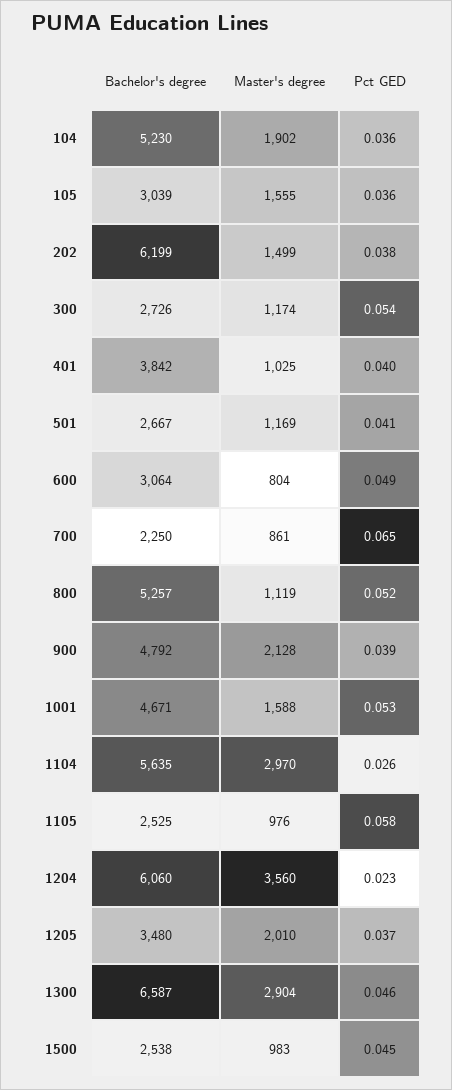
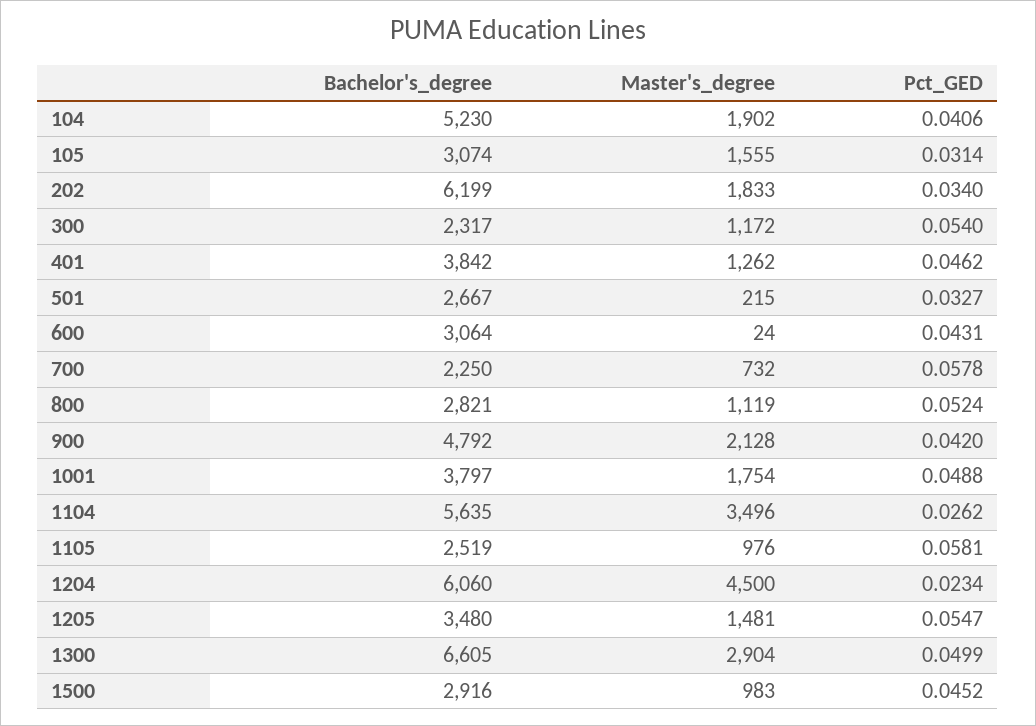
Pct GED, 104: 0.036 -> 0.0406
Bachelor's degree, 105: 3039 -> 3074
Pct GED, 105: 0.036 -> 0.0314
Master's degree, 202: 1499 -> 1833
Pct GED, 202: 0.038 -> 0.034
Bachelor's degree, 300: 2726 -> 2317
Master's degree, 300: 1174 -> 1172
Master's degree, 401: 1025 -> 1262
Pct GED, 401: 0.04 -> 0.0462
Master's degree, 501: 1169 -> 215
Pct GED, 501: 0.041 -> 0.0327
Master's degree, 600: 804 -> 24
Pct GED, 600: 0.049 -> 0.0431
Master's degree, 700: 861 -> 732
Pct GED, 700: 0.065 -> 0.0578
Bachelor's degree, 800: 5257 -> 2821
Pct GED, 900: 0.039 -> 0.042
Bachelor's degree, 1001: 4671 -> 3797
Master's degree, 1001: 1588 -> 1754
Pct GED, 1001: 0.053 -> 0.0488
Master's degree, 1104: 2970 -> 3496
Bachelor's degree, 1105: 2525 -> 2519
Master's degree, 1204: 3560 -> 4500
Master's degree, 1205: 2010 -> 1481
Pct GED, 1205: 0.037 -> 0.0547
Bachelor's degree, 1300: 6587 -> 6605
Pct GED, 1300: 0.046 -> 0.0499
Bachelor's degree, 1500: 2538 -> 2916

